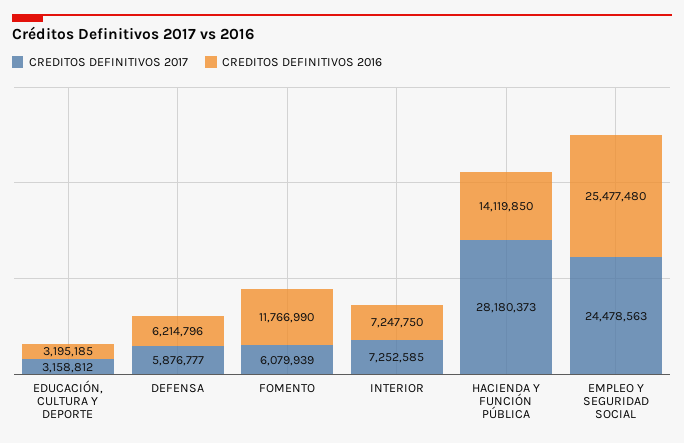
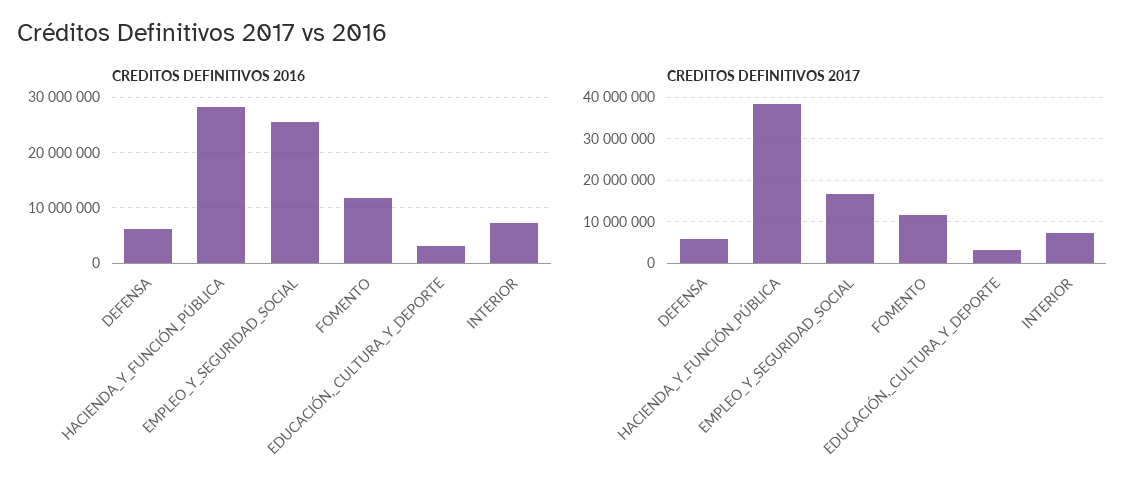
CREDITOS DEFINITIVOS 2017, FOMENTO: 6079939 -> 12000000
CREDITOS DEFINITIVOS 2017, HACIENDA Y FUNCIÓN PÚBLICA: 28180373 -> 38000000
CREDITOS DEFINITIVOS 2016, HACIENDA Y FUNCIÓN PÚBLICA: 14119850 -> 28000000
CREDITOS DEFINITIVOS 2017, EMPLEO Y SEGURIDAD SOCIAL: 24478563 -> 16000000

